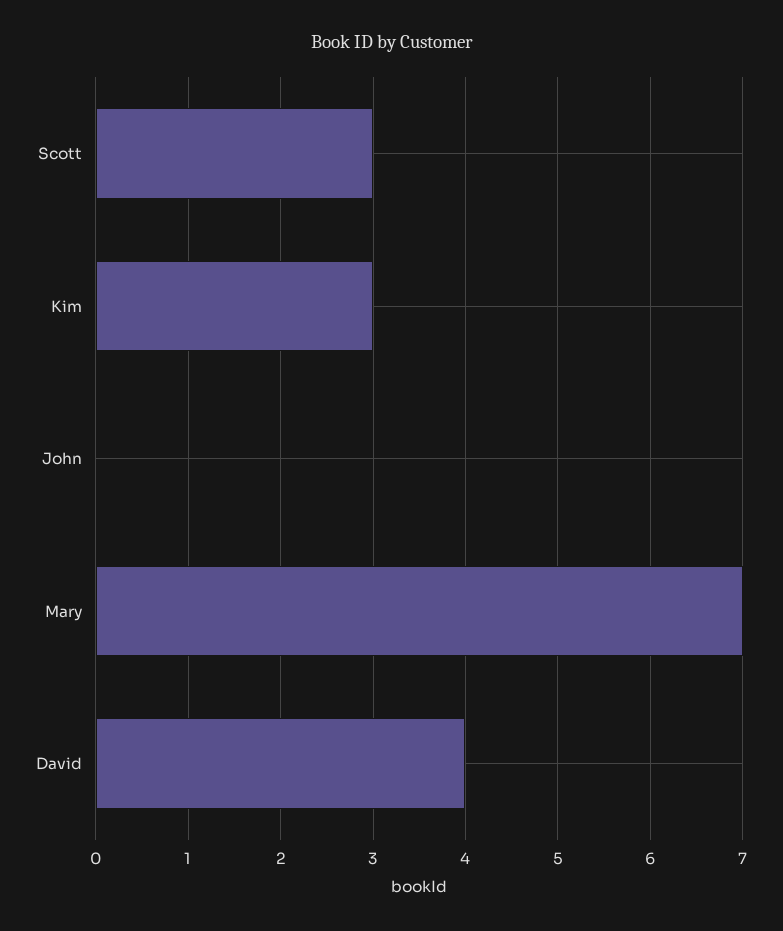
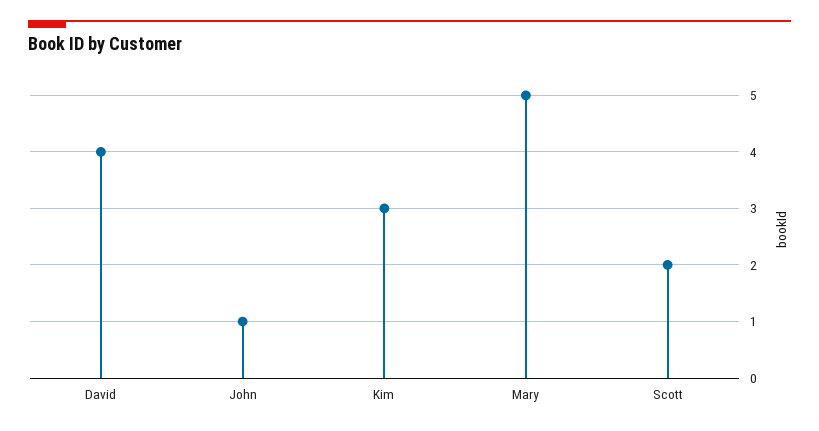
Scott: 3 -> 2
John: 0 -> 1
Mary: 7 -> 5

